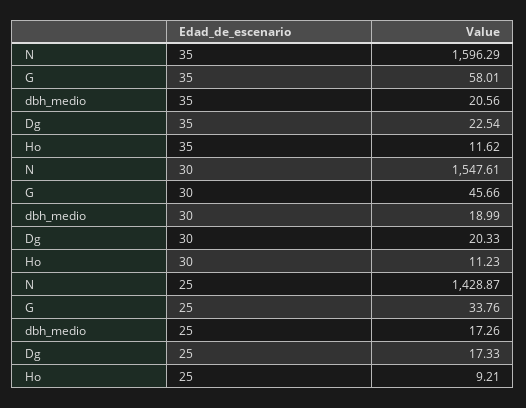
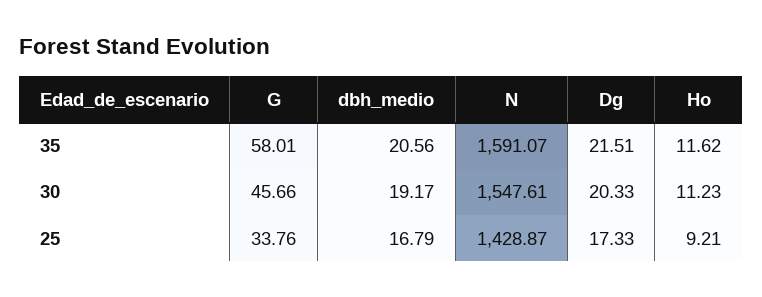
N, 35: 1596.29 -> 1591.07
Dg, 35: 22.54 -> 21.51
dbh_medio, 30: 18.99 -> 19.17
dbh_medio, 25: 17.26 -> 16.79

